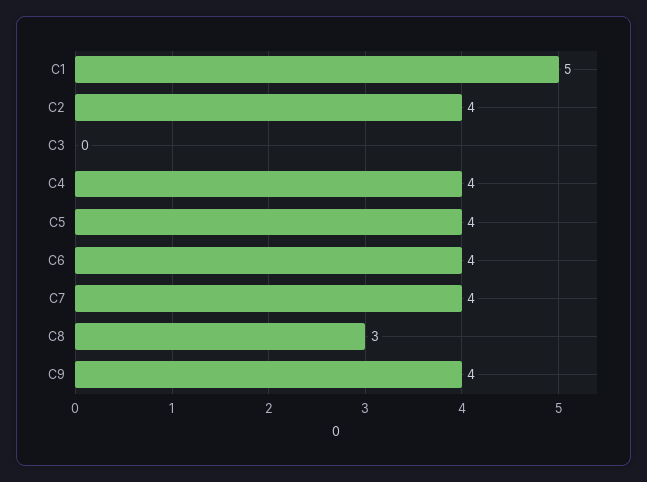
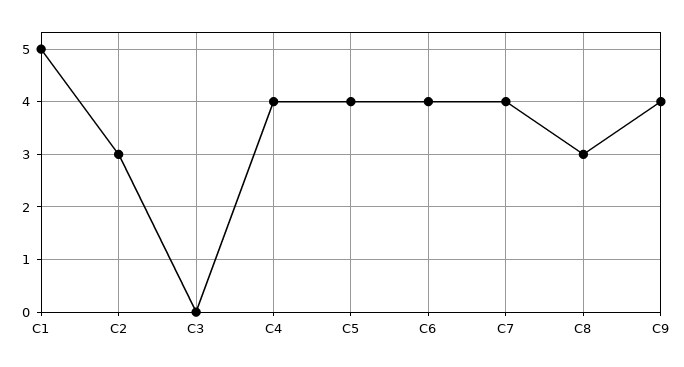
C2: 4 -> 3

